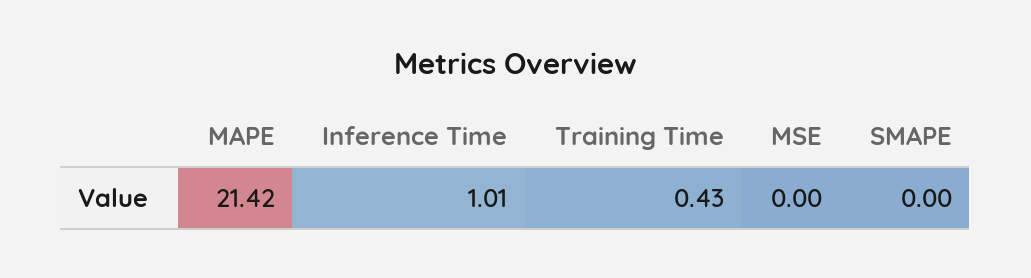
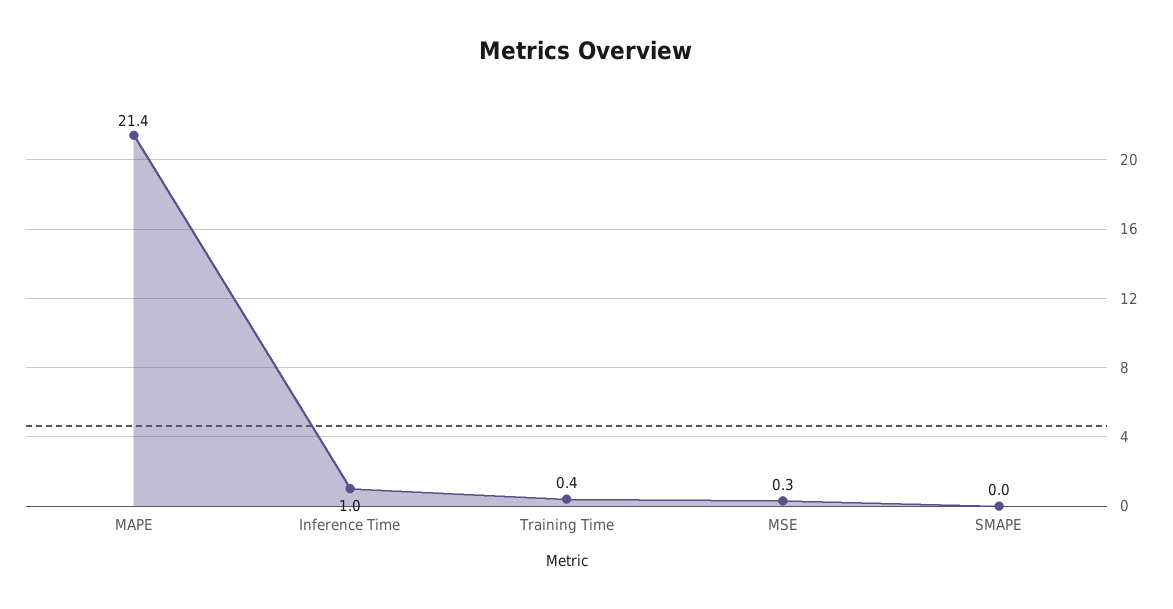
MSE: 0 -> 0.3

